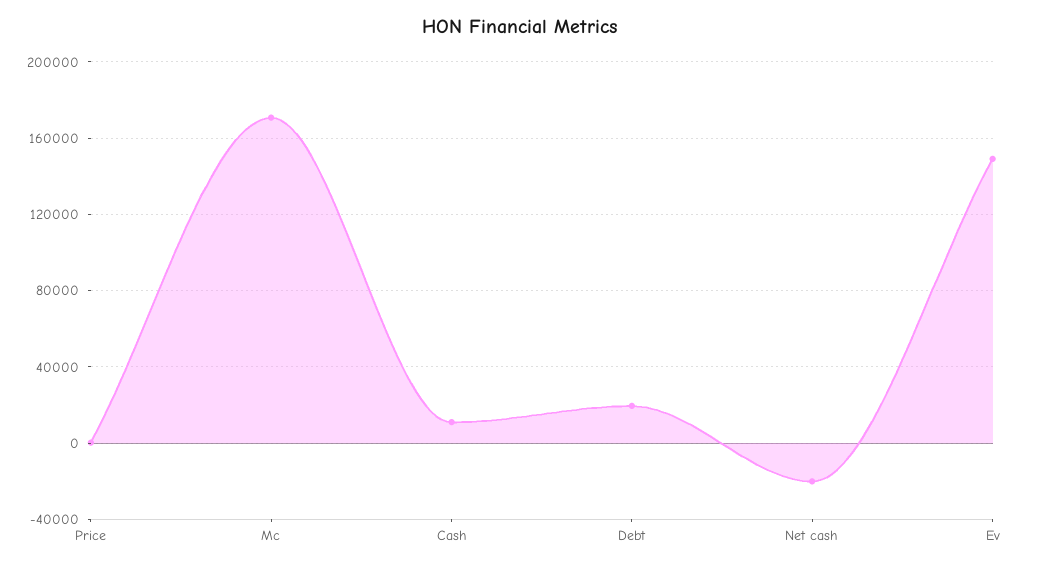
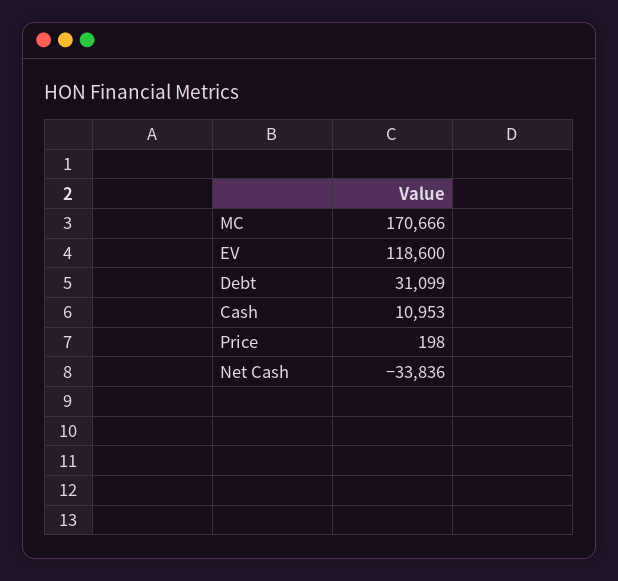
Debt: 20000 -> 31099
Net cash: -20000 -> -33836
Ev: 150000 -> 118600

